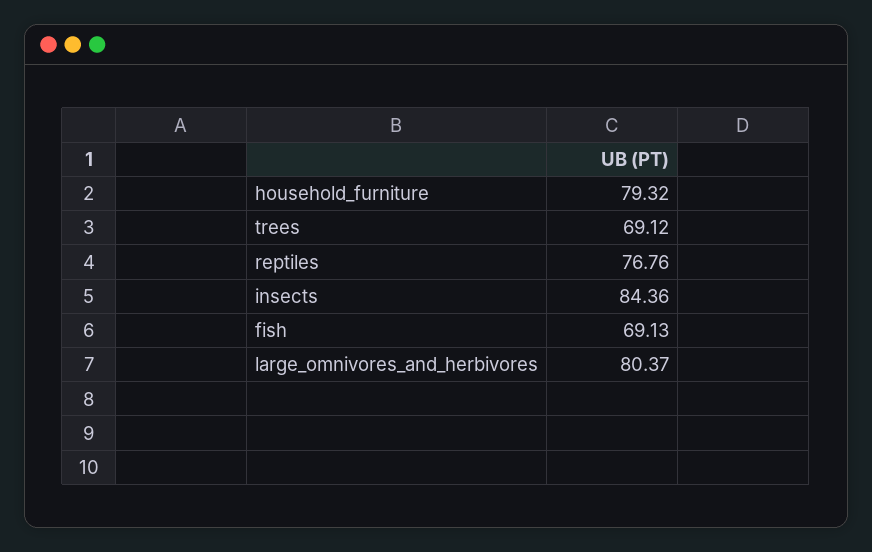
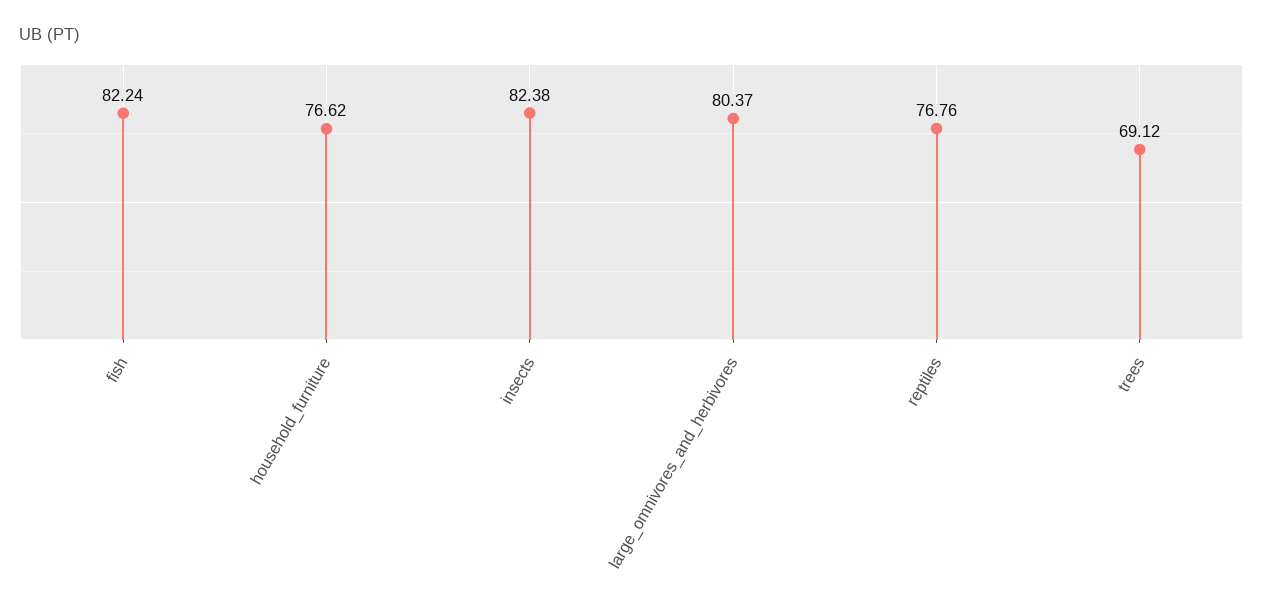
household_furniture: 79.32 -> 76.62
insects: 84.36 -> 82.38
fish: 69.13 -> 82.24

